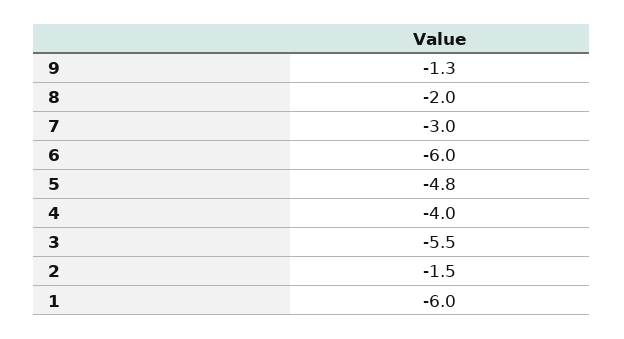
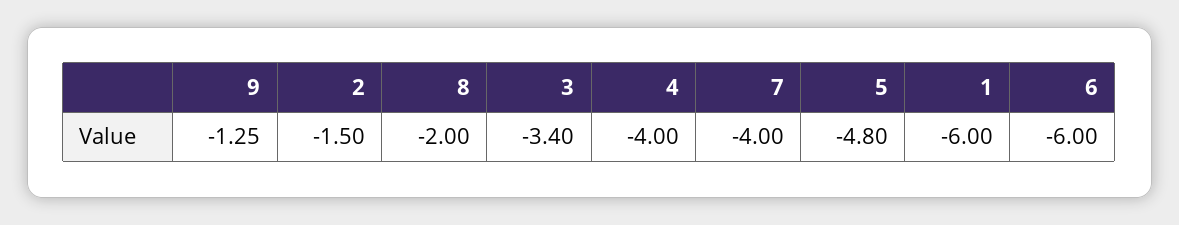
7: -3 -> -4
3: -5.5 -> -3.4

